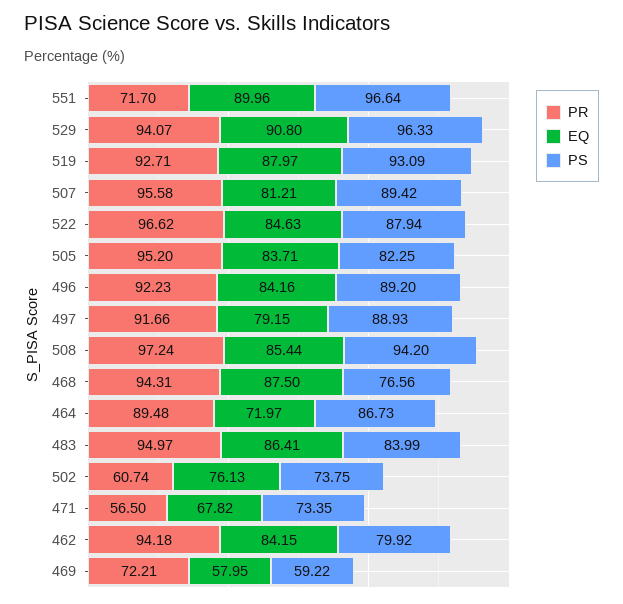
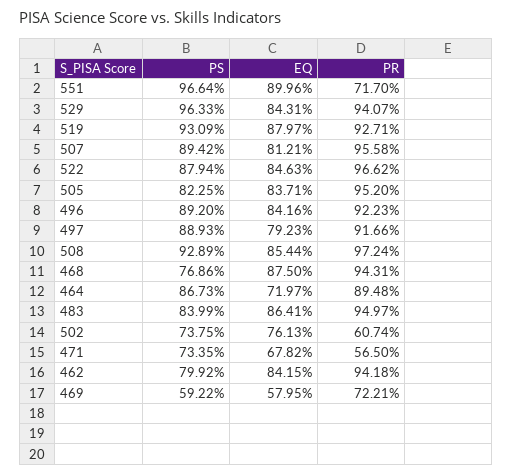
EQ, 529: 90.8 -> 84.31
EQ, 497: 79.15 -> 79.23
PS, 508: 94.2 -> 92.89
PS, 468: 76.56 -> 76.86

